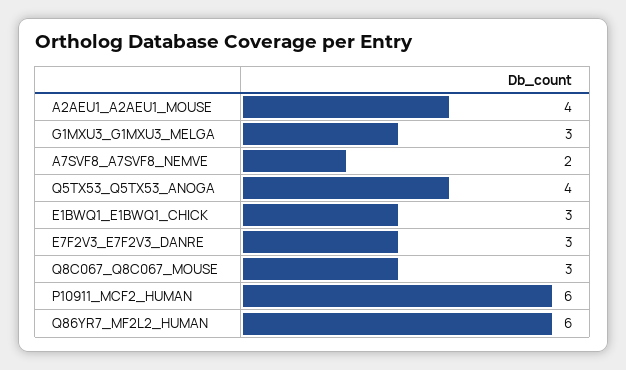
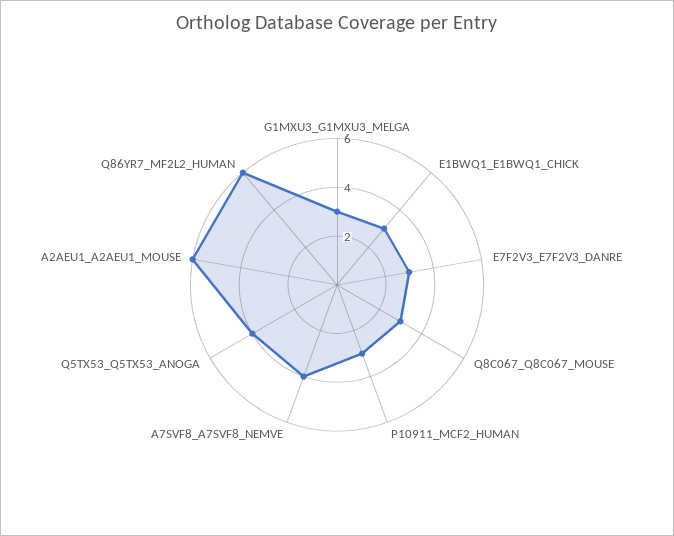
A2AEU1_A2AEU1_MOUSE: 4 -> 6
A7SVF8_A7SVF8_NEMVE: 2 -> 4
P10911_MCF2_HUMAN: 6 -> 3

